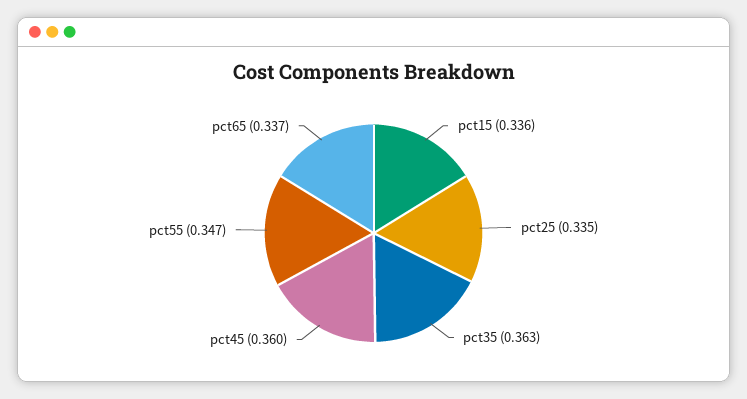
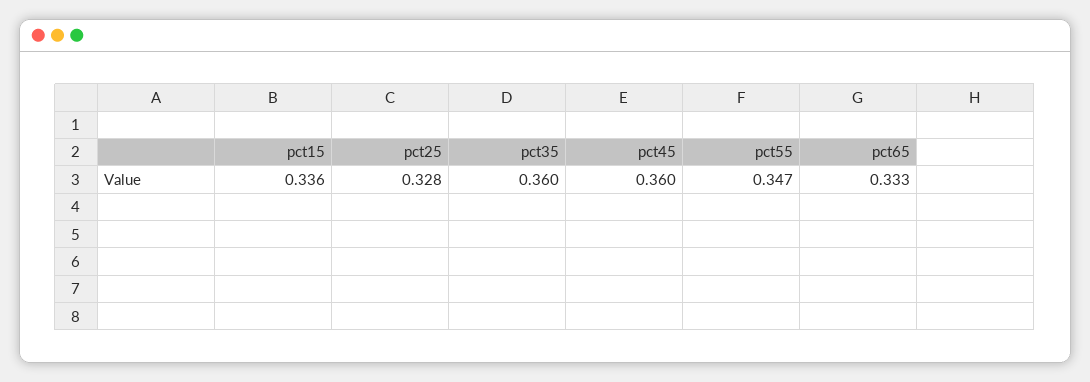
pct25: 0.335 -> 0.328
pct35: 0.363 -> 0.36
pct65: 0.337 -> 0.333

